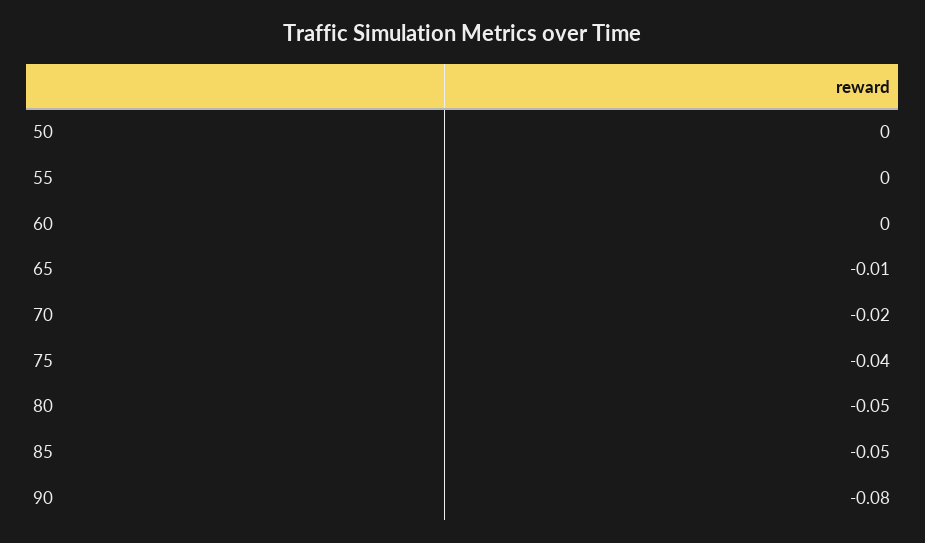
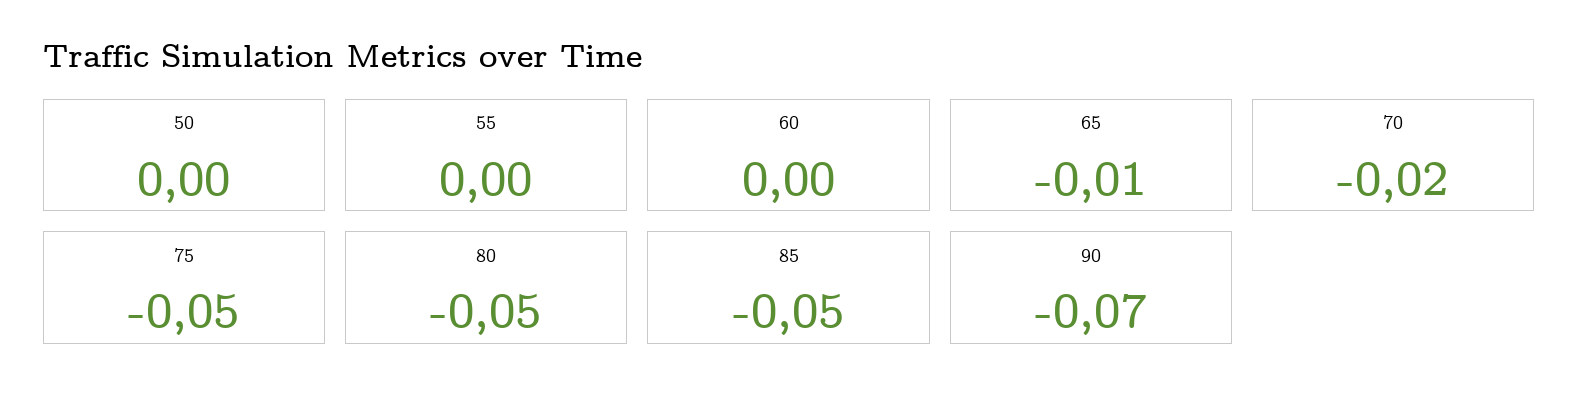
75: -0.04 -> -0.05
90: -0.08 -> -0.07

